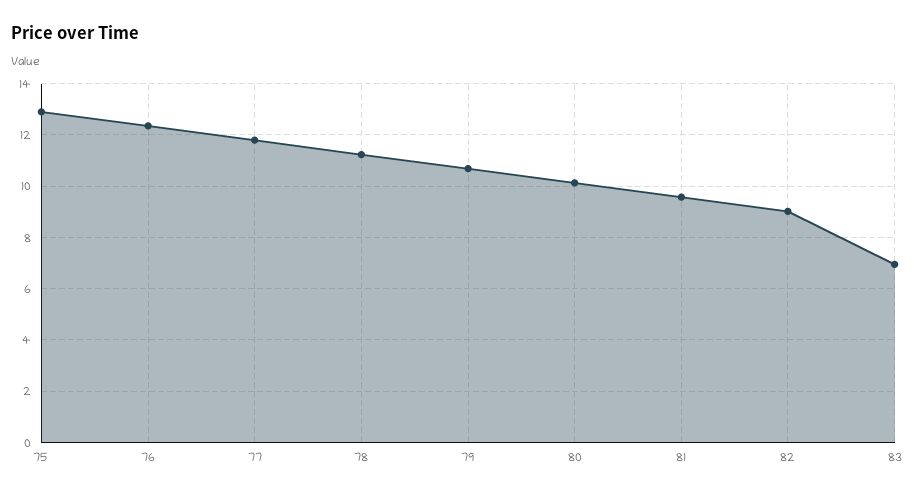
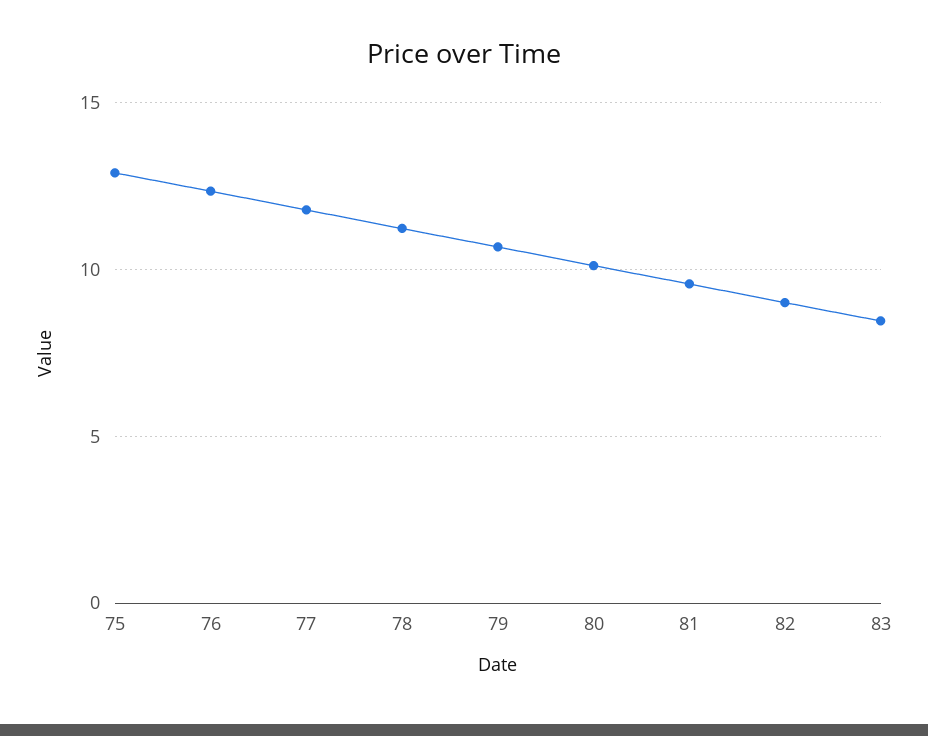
83: 7 -> 8.5

